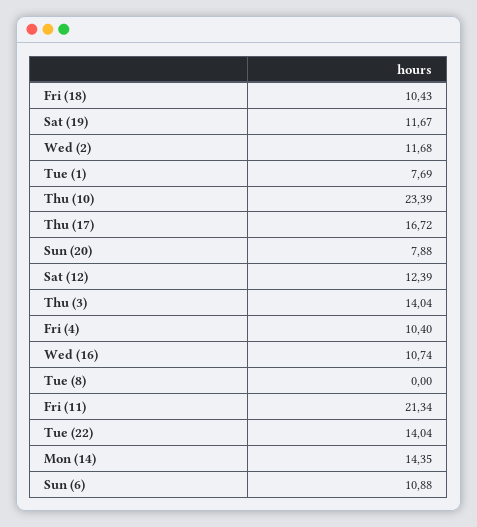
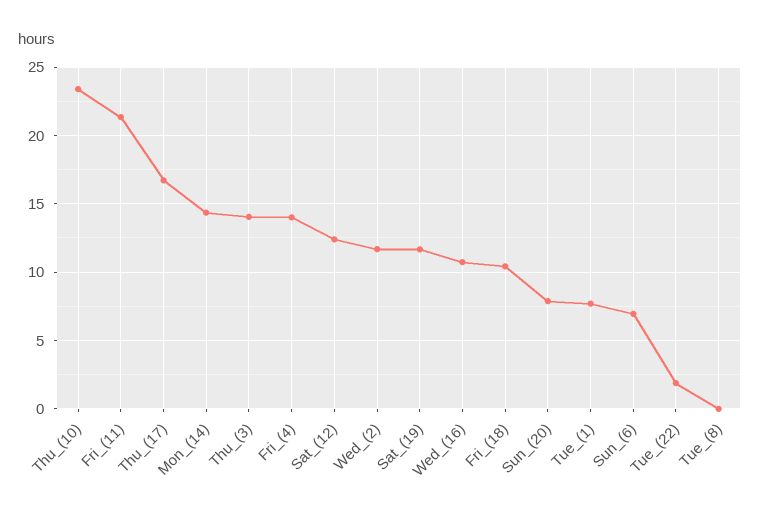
Fri (4): 10.4 -> 14
Tue (22): 14.04 -> 2
Sun (6): 10.88 -> 7

